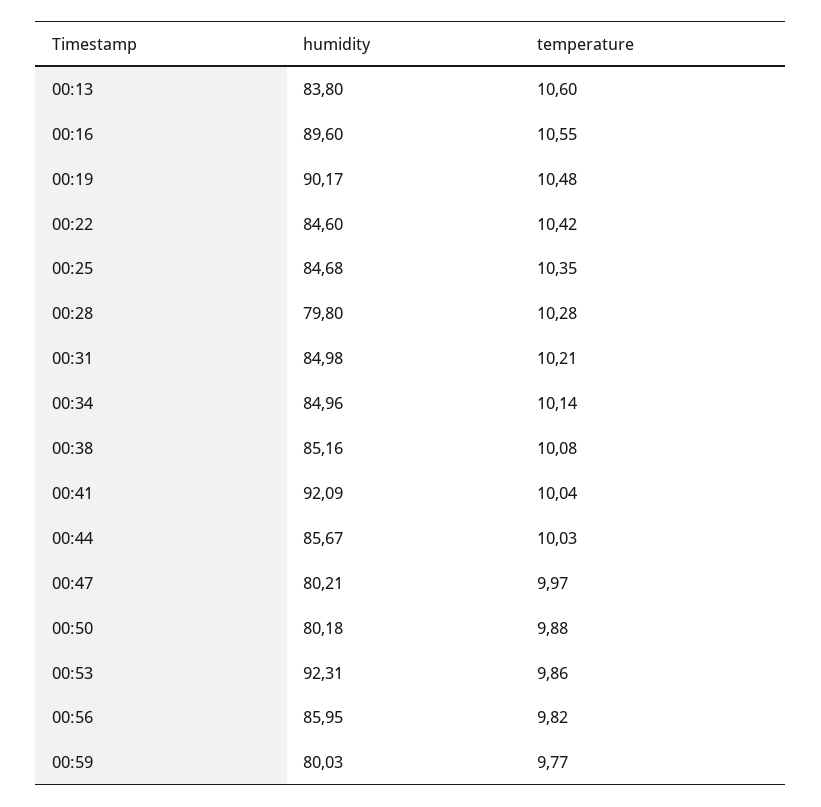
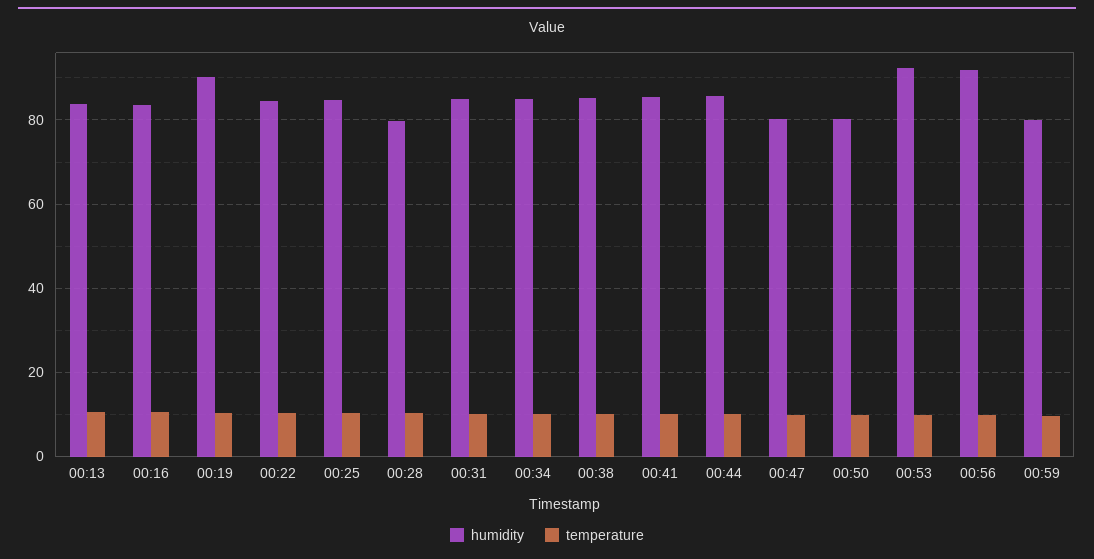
humidity, 00:16: 89.6 -> 84
humidity, 00:41: 92.09 -> 86
humidity, 00:56: 85.95 -> 92

